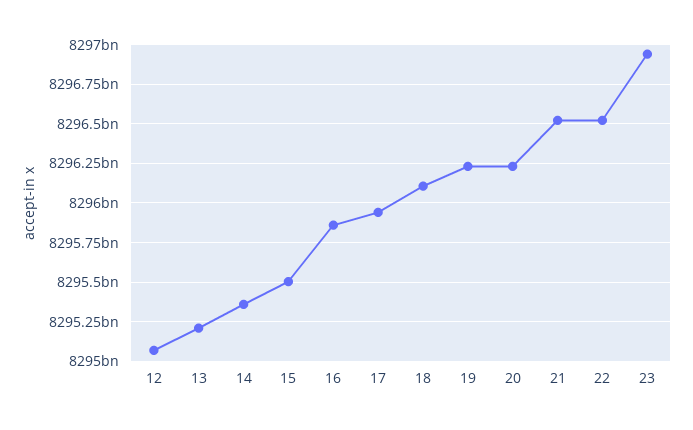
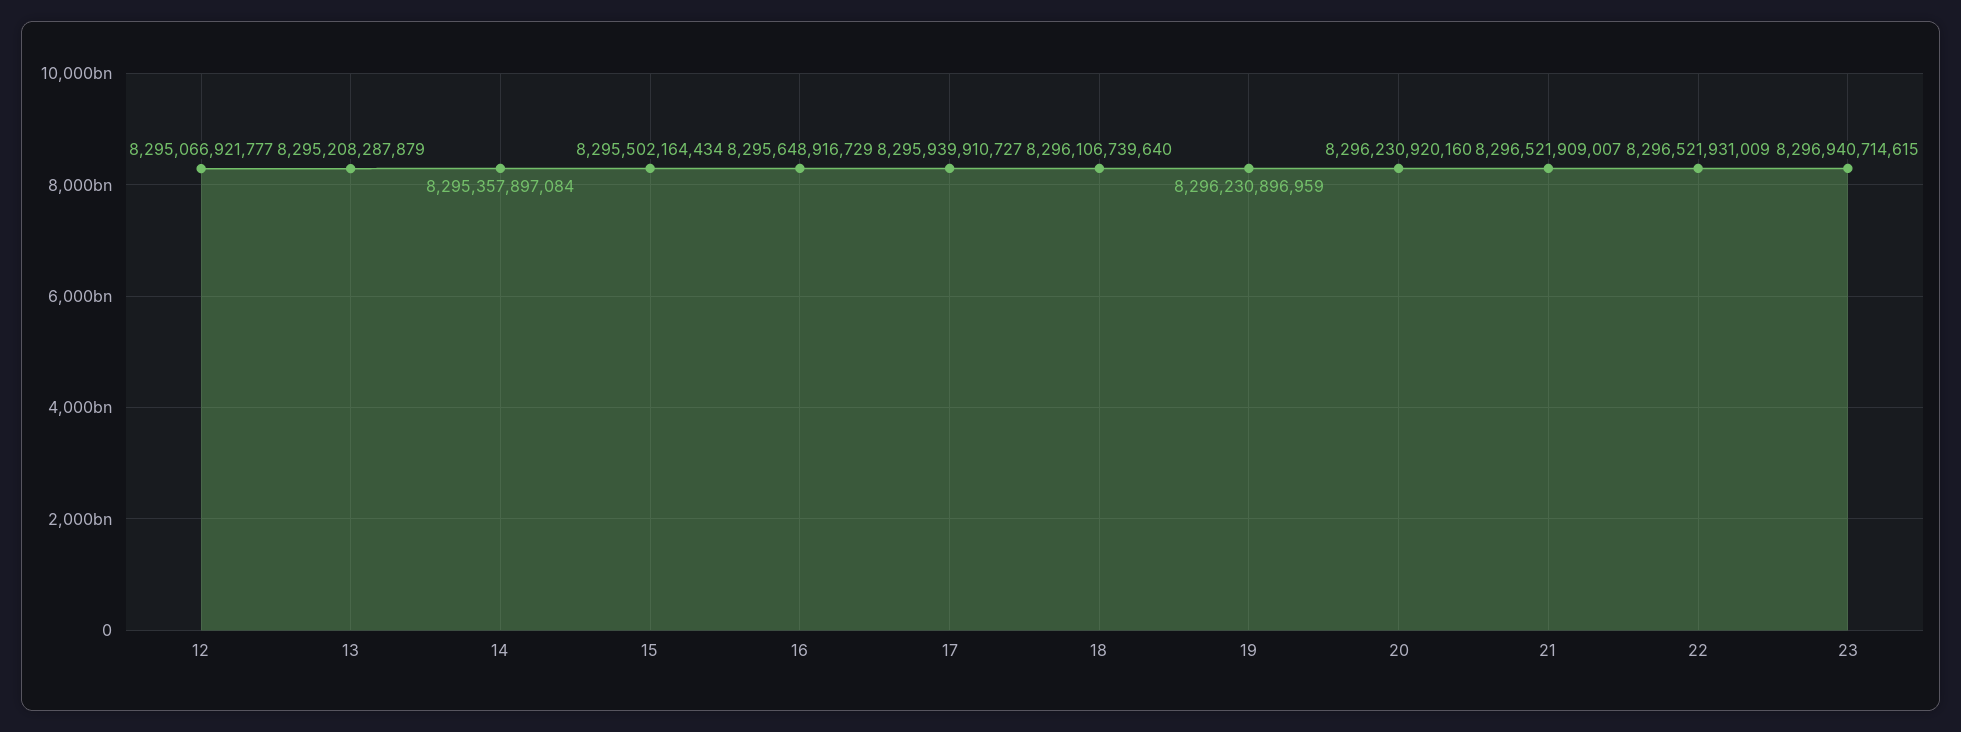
16: 8295850000000 -> 8295648916729

